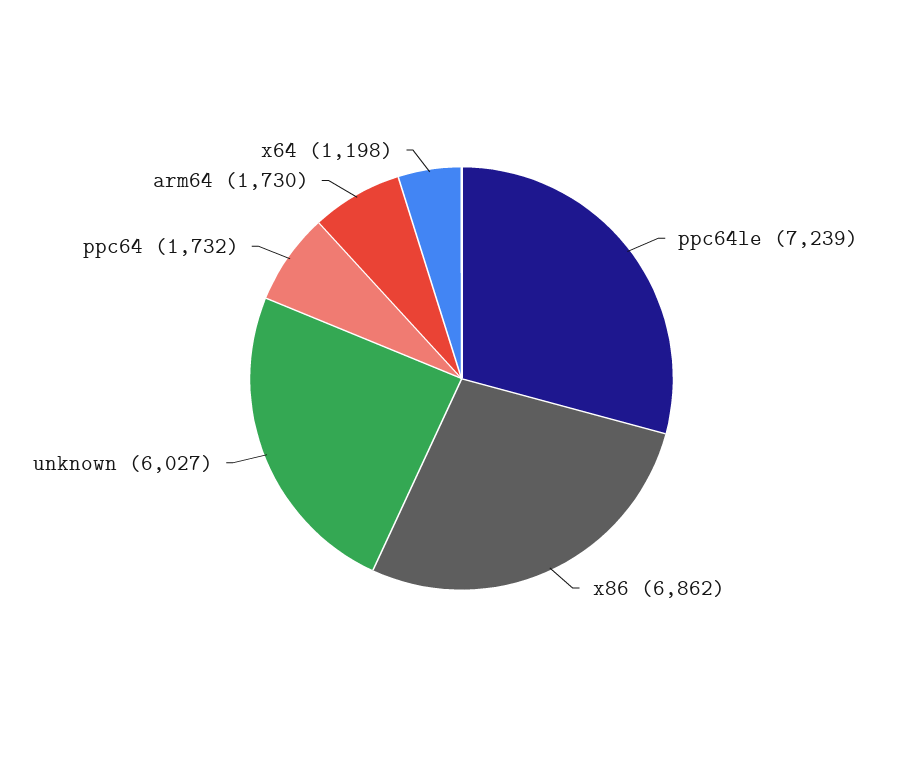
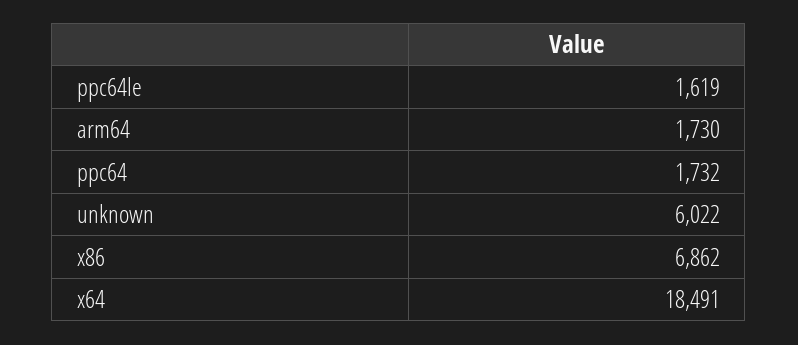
ppc64le: 7239 -> 1619
unknown: 6027 -> 6022
x64: 1198 -> 18491

